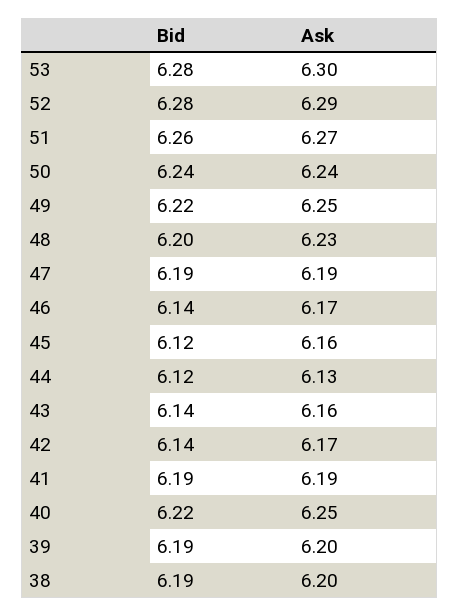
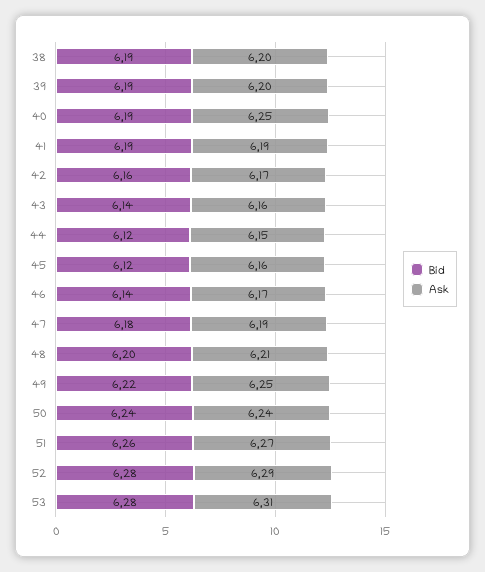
Ask, 53: 6.3 -> 6.31
Ask, 48: 6.23 -> 6.21
Bid, 47: 6.19 -> 6.18
Ask, 44: 6.13 -> 6.15
Bid, 42: 6.14 -> 6.16
Bid, 40: 6.22 -> 6.19

